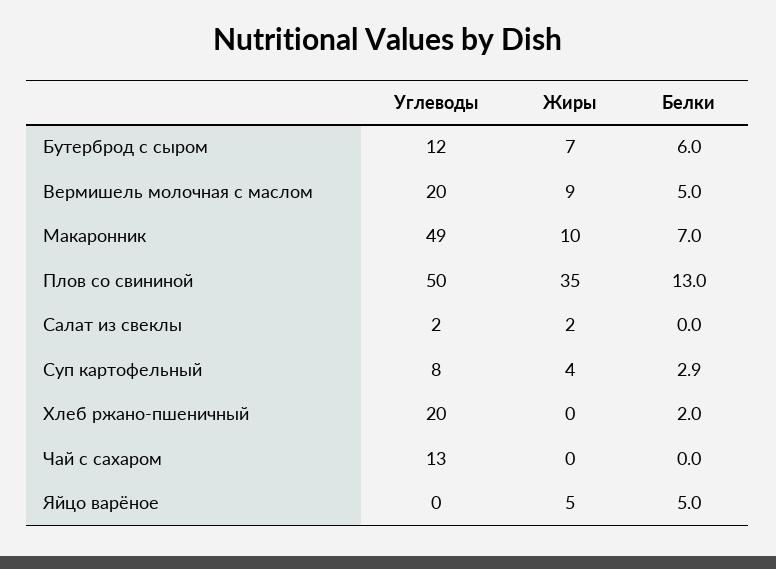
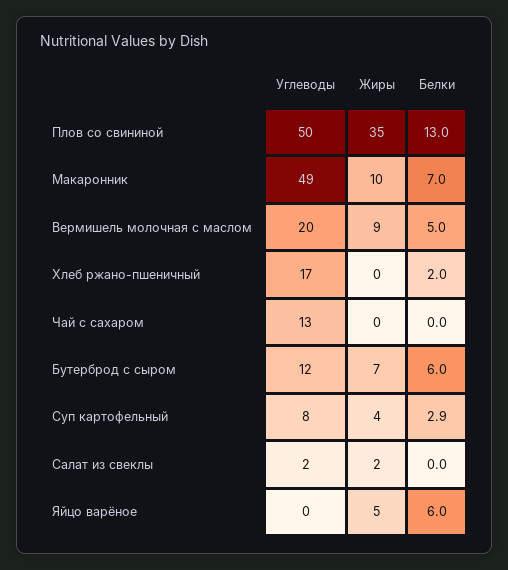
Углеводы, Хлеб ржано-пшеничный: 20 -> 17
Белки, Яйцо варёное: 5 -> 6

